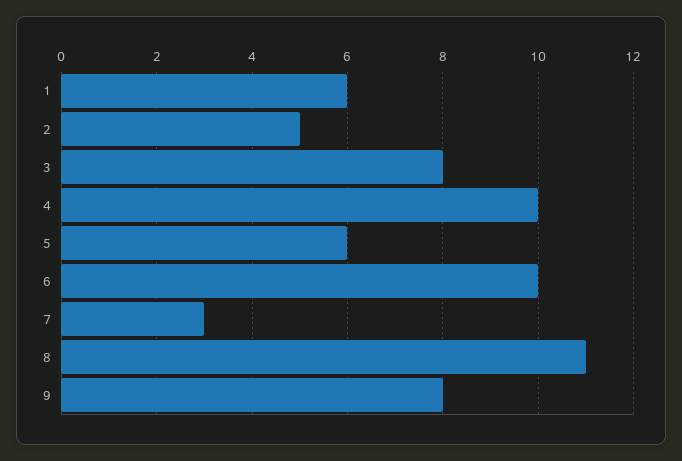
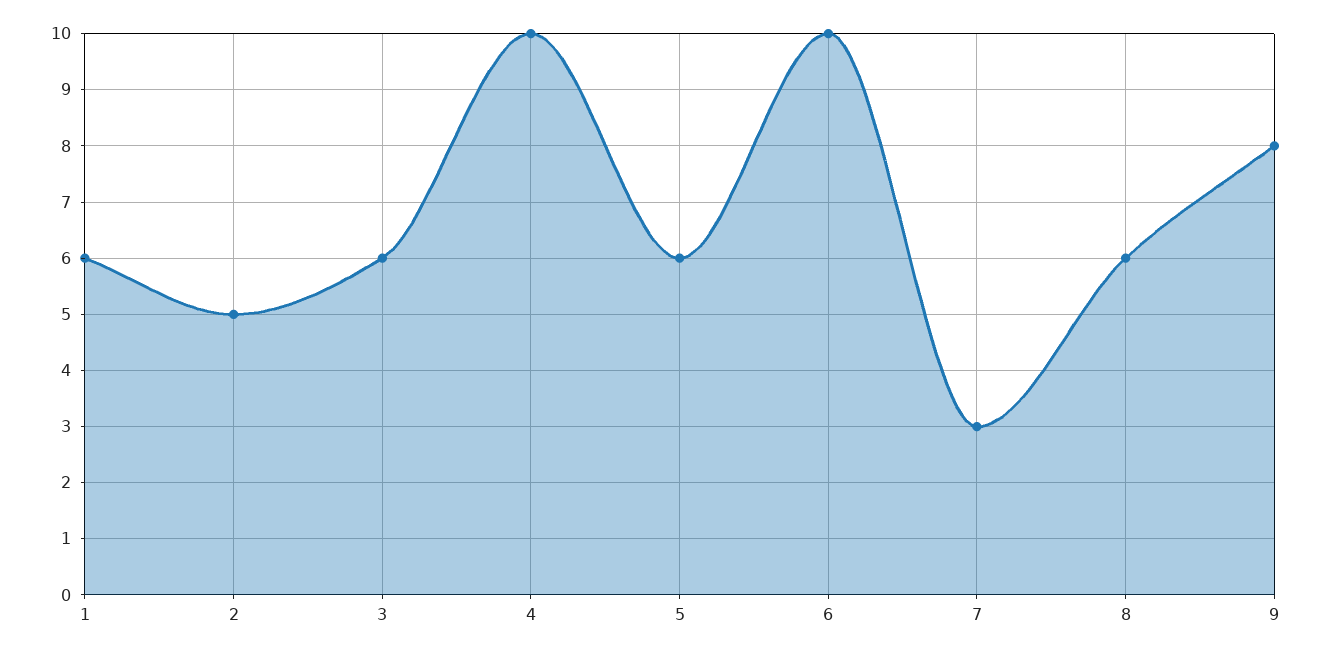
3: 8 -> 6
8: 11 -> 6

